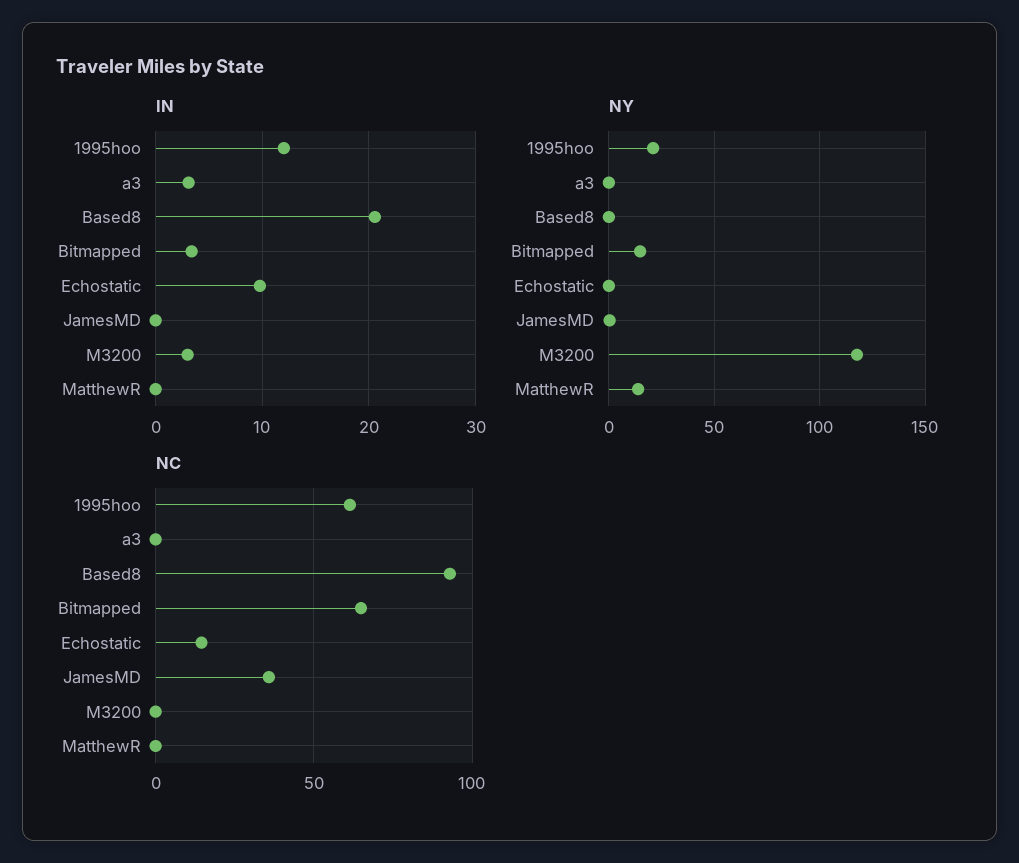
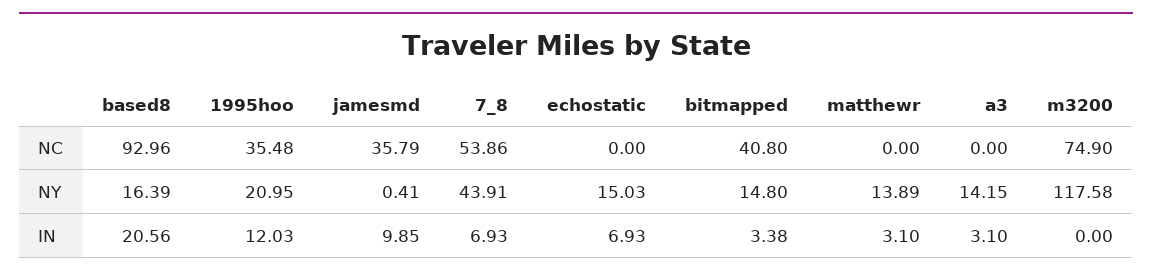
IN, Echostatic: 10 -> 6.93
IN, JamesMD: 0 -> 9.85
IN, M3200: 3 -> 0
IN, MatthewR: 0 -> 3.1
NY, a3: 0 -> 14.15
NY, Based8: 0 -> 16.39
NY, Echostatic: 0 -> 15.03
NC, 1995hoo: 60 -> 35.48
NC, Bitmapped: 65 -> 40.8
NC, Echostatic: 15 -> 0
NC, M3200: 0 -> 74.9
NC, 7_8: none -> 53.86
NY, 7_8: none -> 43.91
IN, 7_8: none -> 6.93

